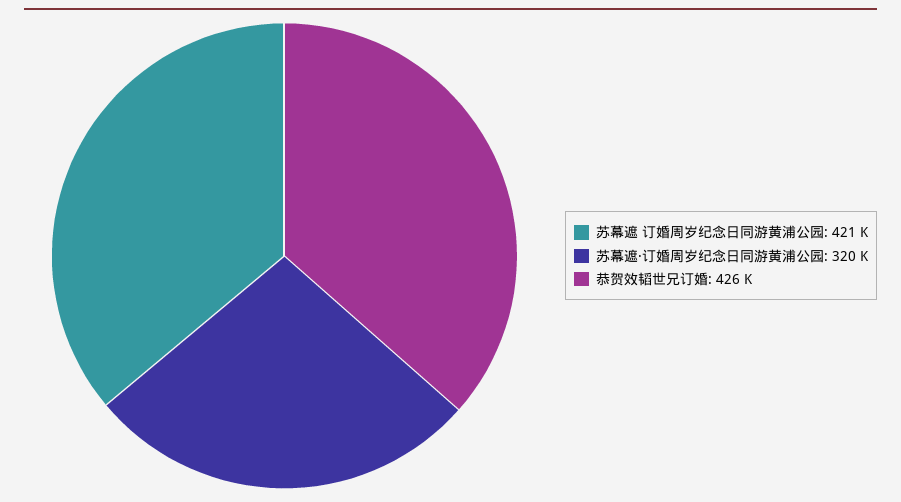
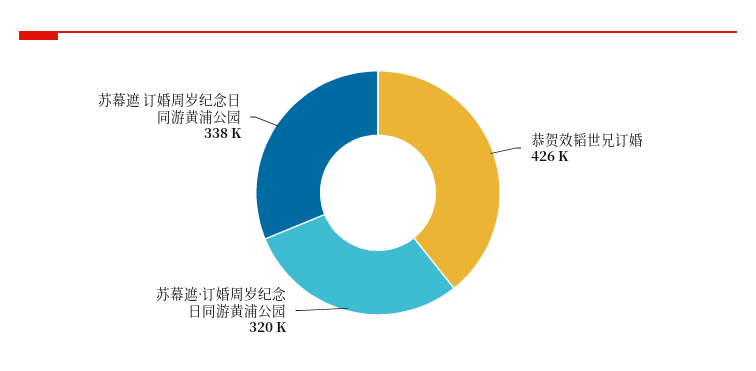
苏幕遮 订婚周岁纪念日同游黄浦公园: 421000 -> 338000

